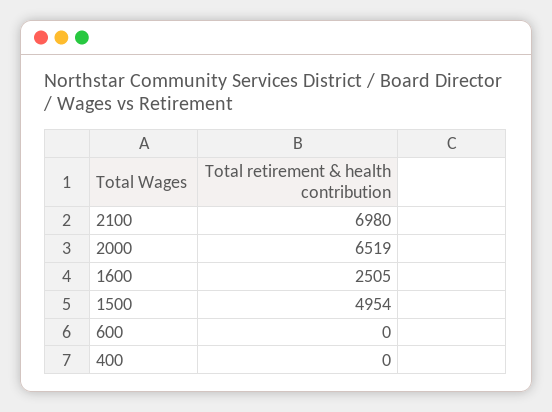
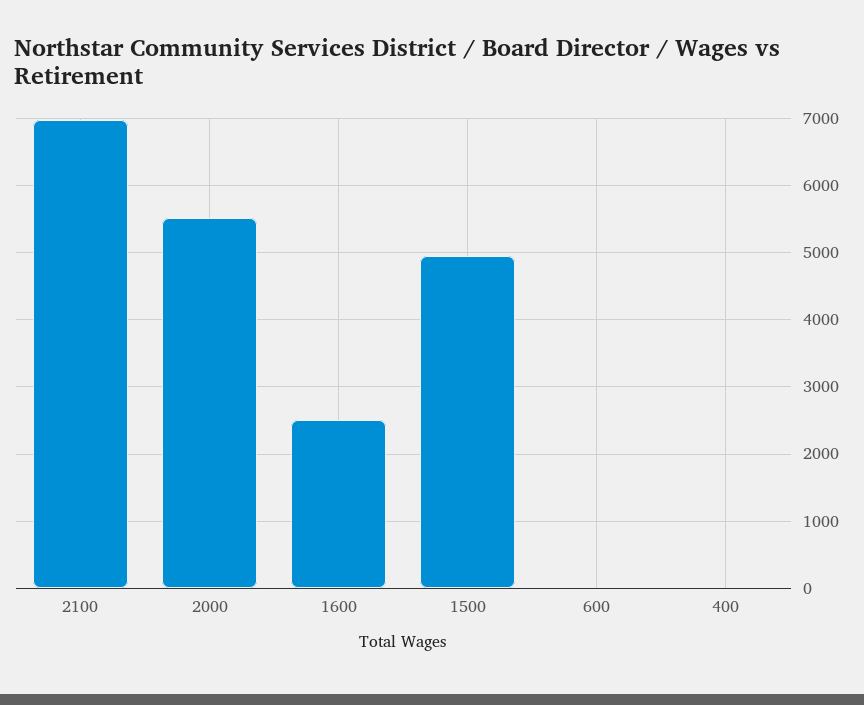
2000: 6519 -> 5500

